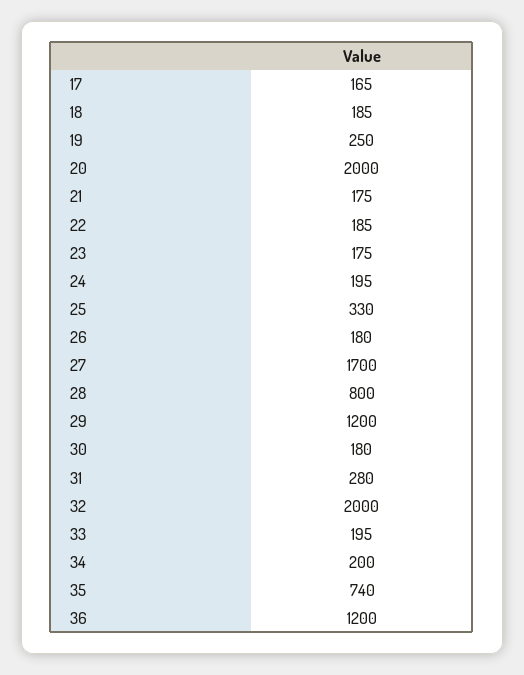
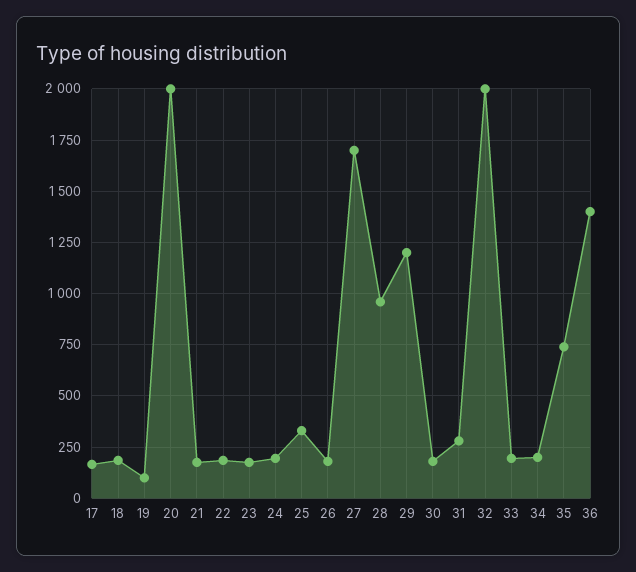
19: 250 -> 100
28: 800 -> 950
36: 1200 -> 1400

